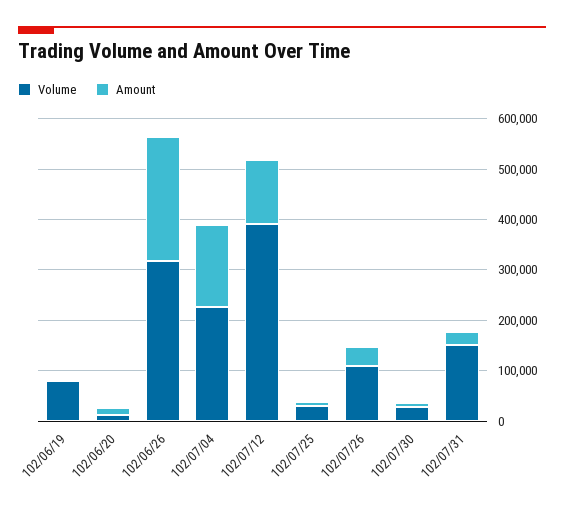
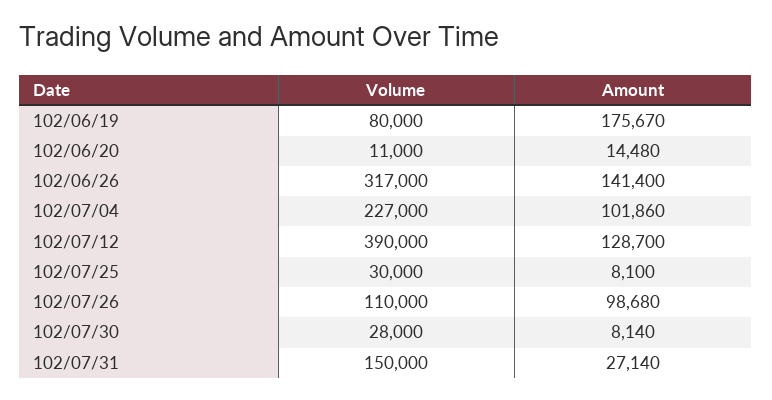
Amount, 102/06/19: 0 -> 175670
Amount, 102/06/26: 240000 -> 141400
Amount, 102/07/04: 160000 -> 101860
Amount, 102/07/26: 40000 -> 98680

